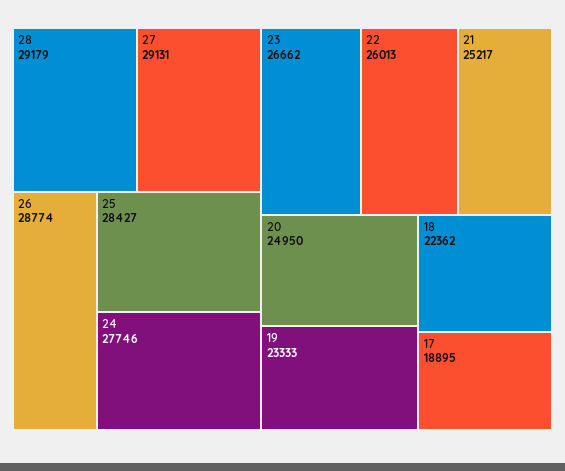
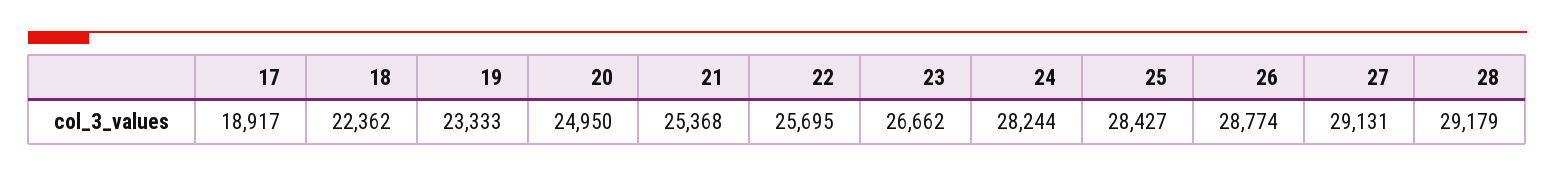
24: 27746 -> 28244
22: 26013 -> 25695
21: 25217 -> 25368
17: 18895 -> 18917

